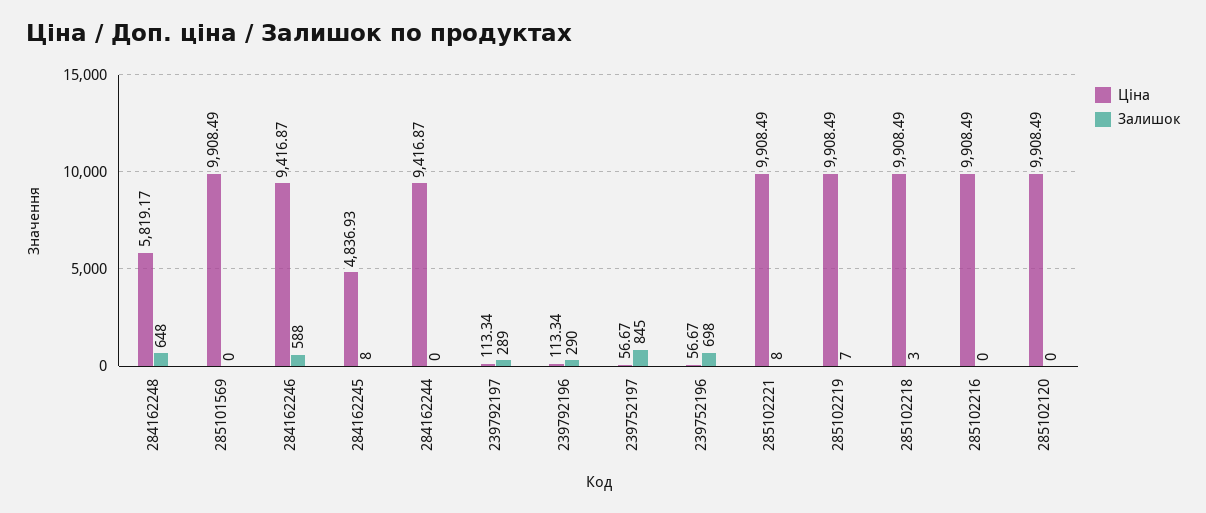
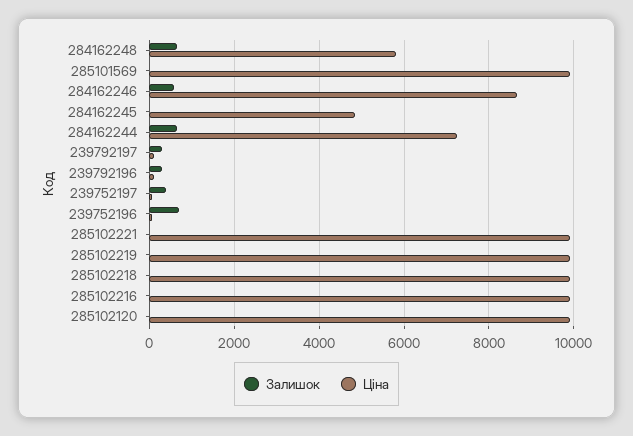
Ціна, 284162246: 9416.87 -> 8600
Ціна, 284162244: 9416.87 -> 7200
Залишок, 284162244: 0 -> 600
Залишок, 239752197: 845 -> 400

